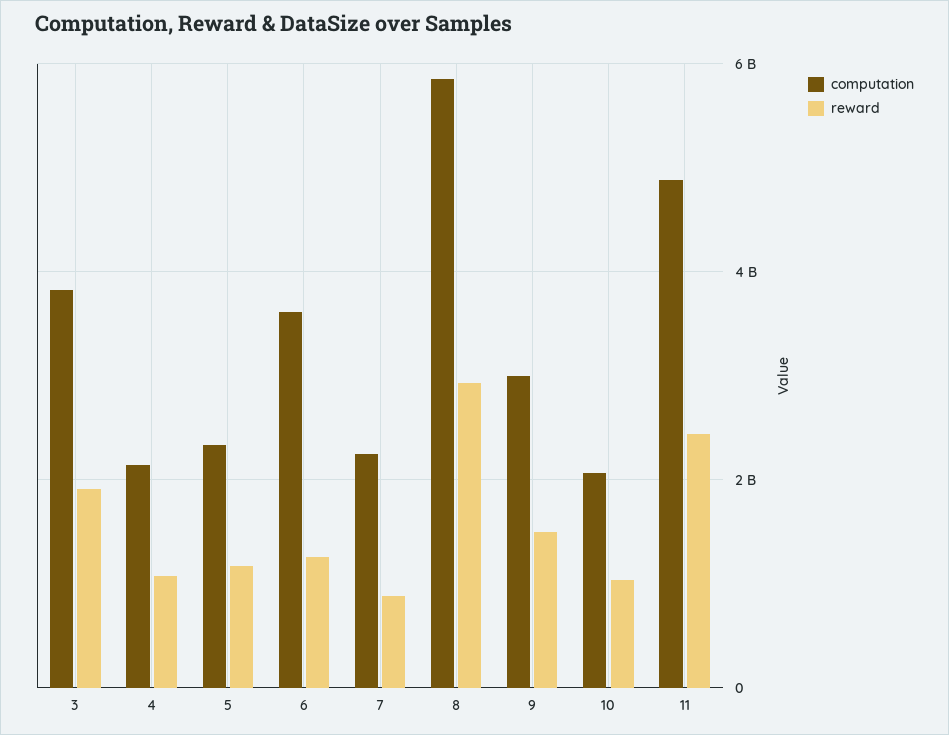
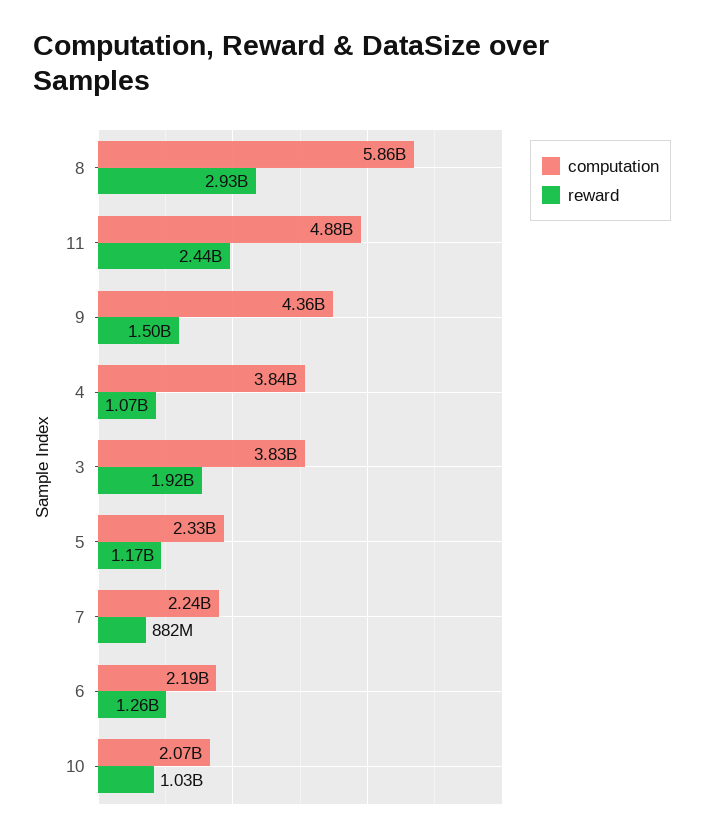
computation, 4: 2200000000 -> 3840000000
computation, 6: 3600000000 -> 2190000000
computation, 9: 3000000000 -> 4360000000

